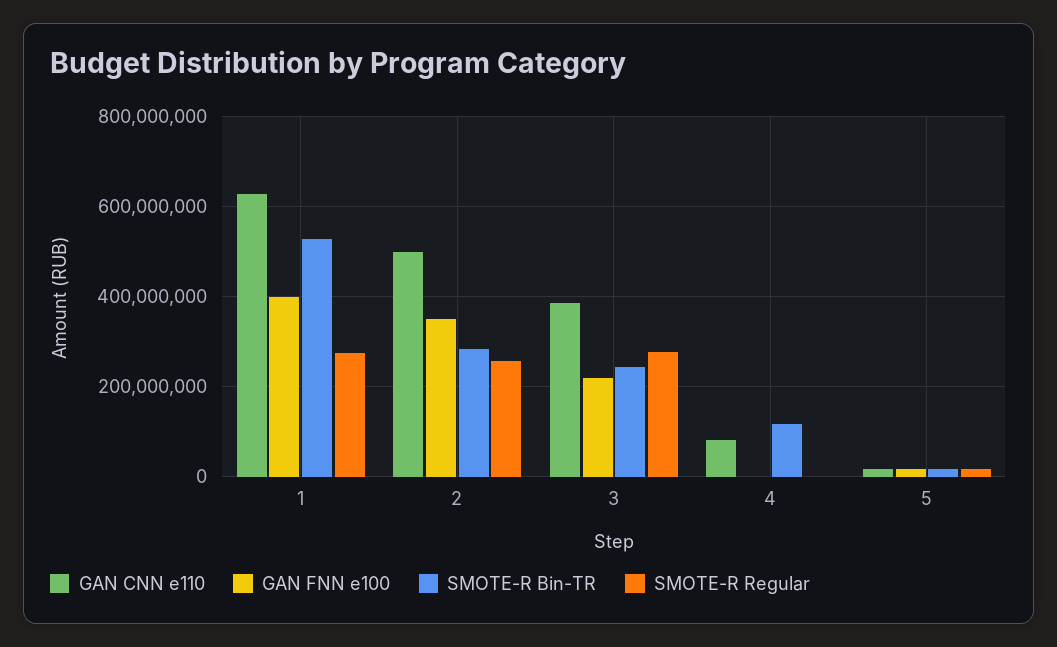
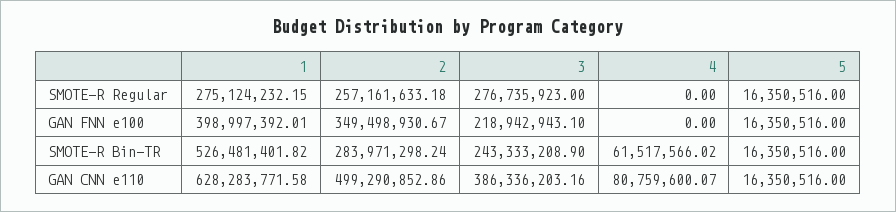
SMOTE-R Bin-TR, 4: 120000000 -> 61517566.02

